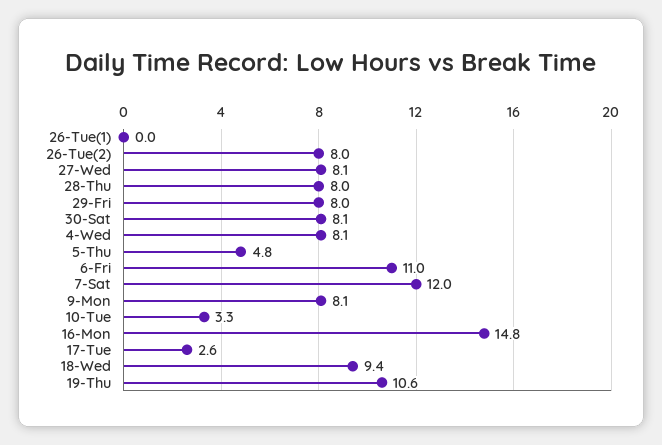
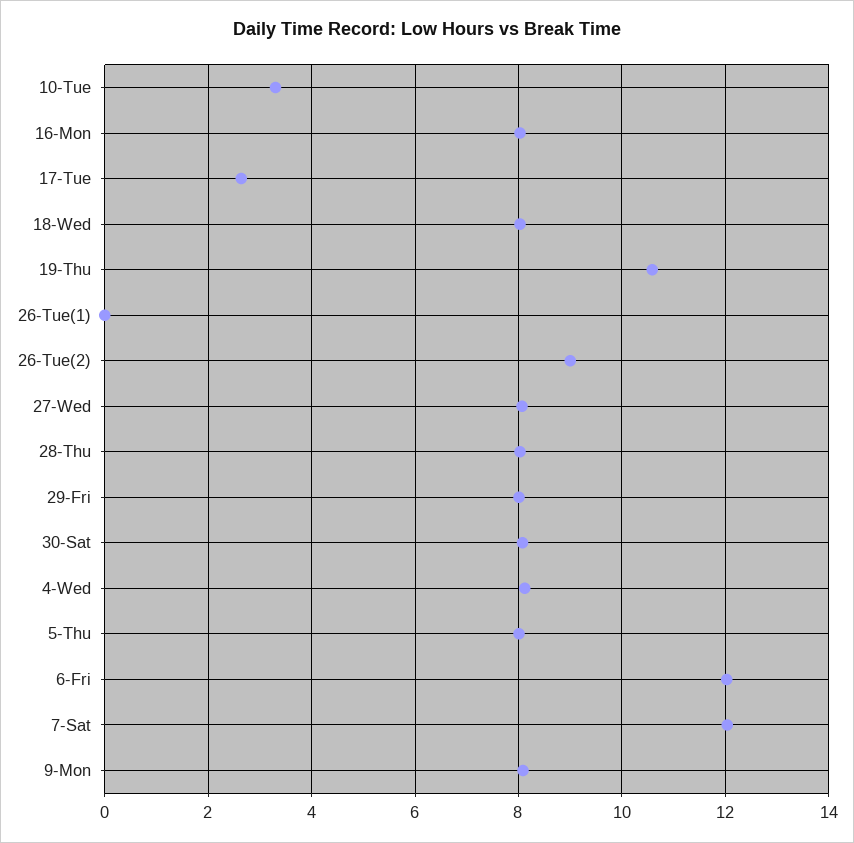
26-Tue(2): 8 -> 9
5-Thu: 4.8 -> 8
6-Fri: 11 -> 12
16-Mon: 14.8 -> 8
18-Wed: 9.4 -> 8

